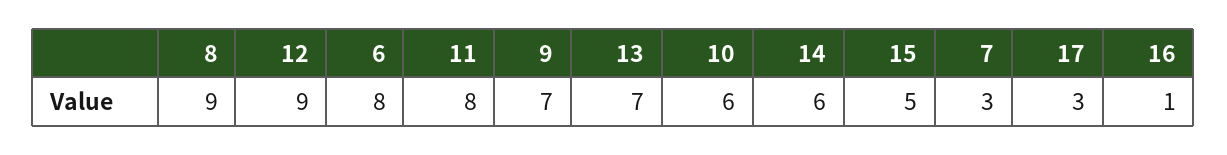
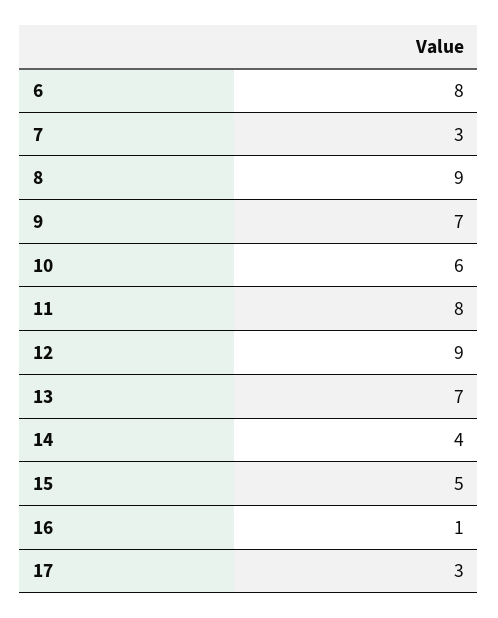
14: 6 -> 4

